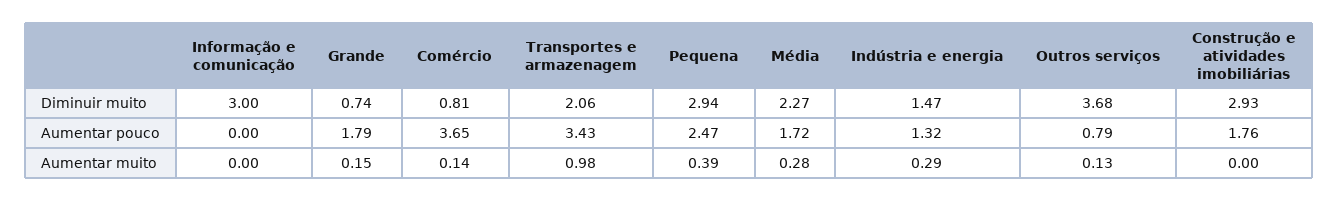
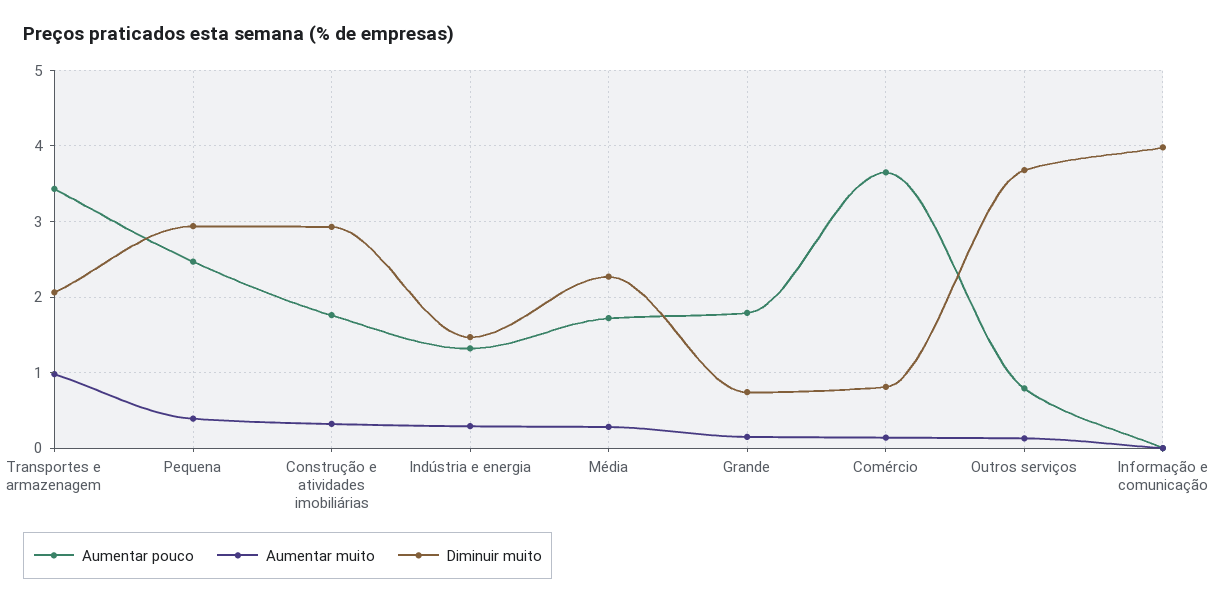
Diminuir muito, Informação e comunicação: 3 -> 4
Aumentar muito, Construção e atividades imobiliárias: 0 -> 0.3

